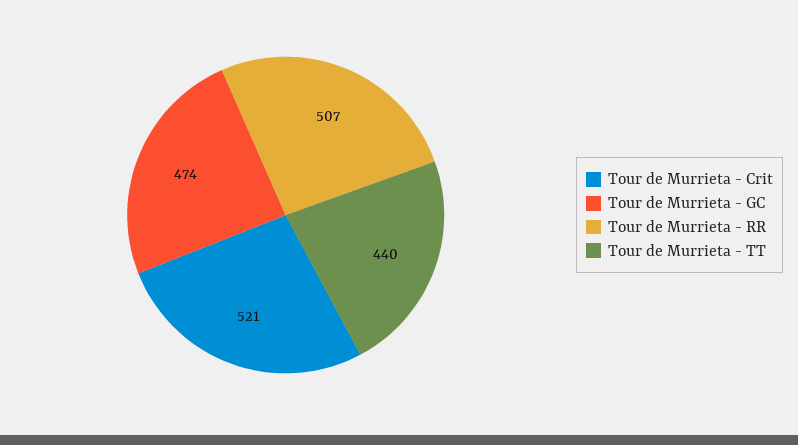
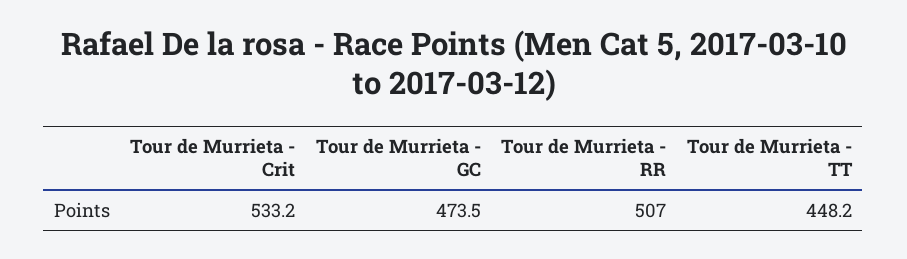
Tour de Murrieta - Crit: 521 -> 533.2
Tour de Murrieta - TT: 440 -> 448.2

